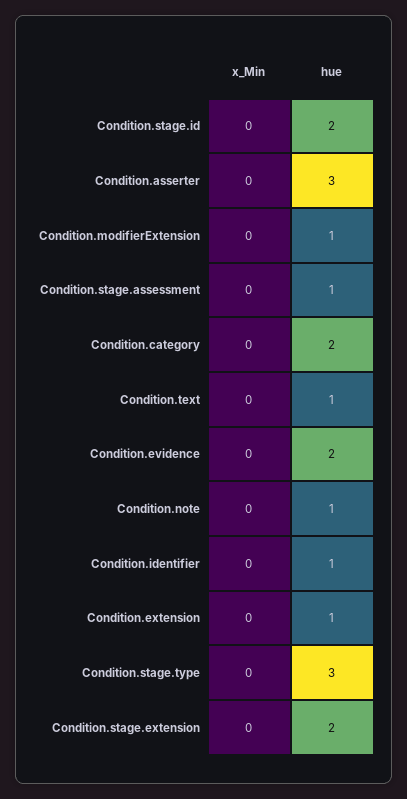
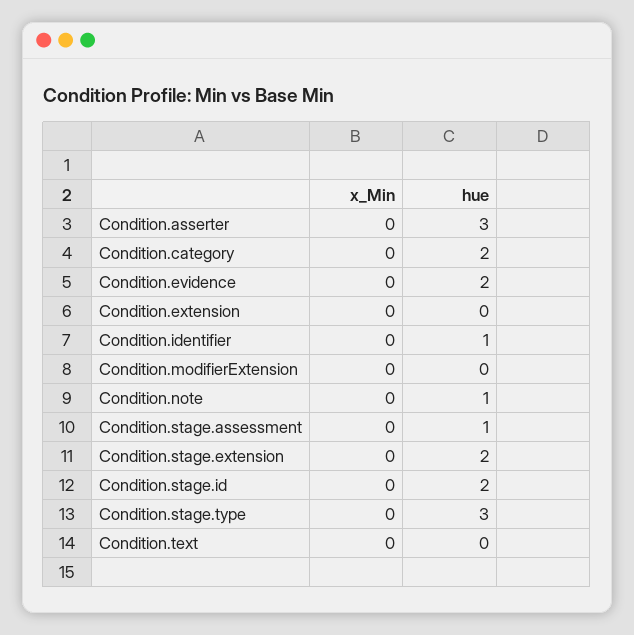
hue, Condition.modifierExtension: 1 -> 0
hue, Condition.text: 1 -> 0
hue, Condition.extension: 1 -> 0

